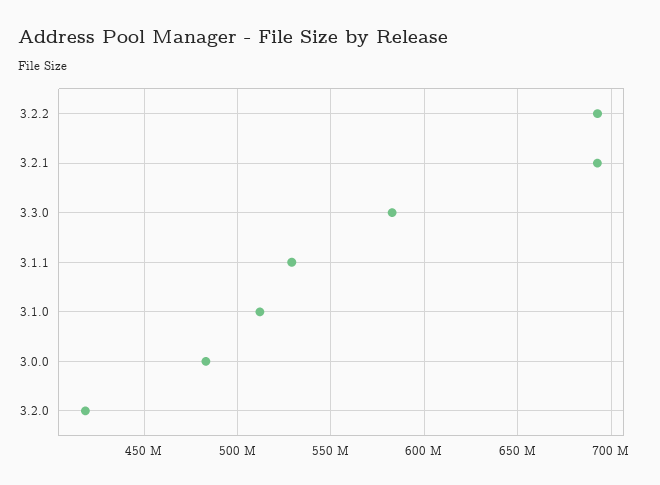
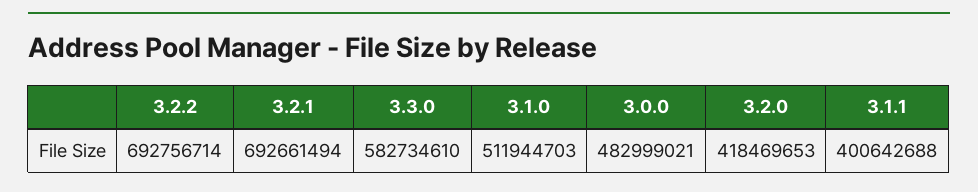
3.1.1: 530000000 -> 400642688

